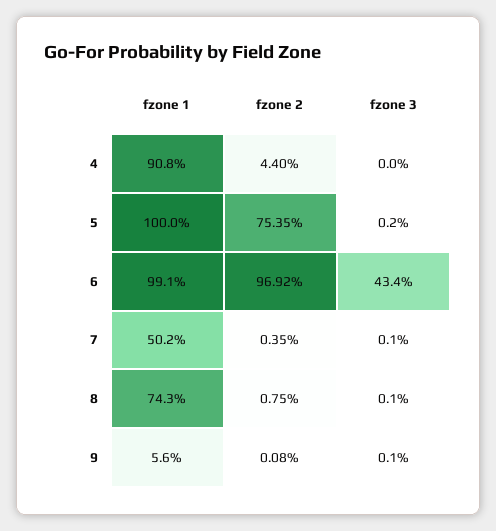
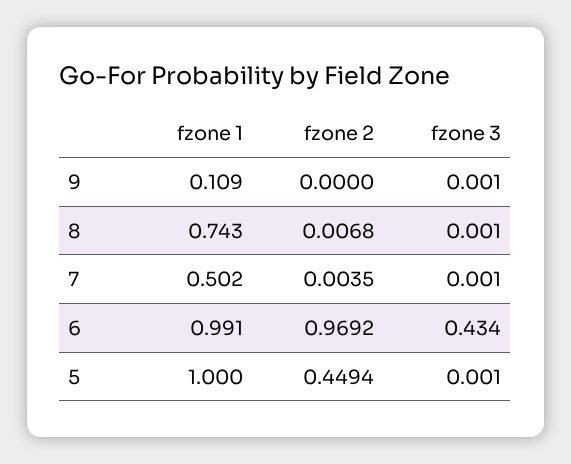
fzone 1, 4: 0.908 -> none
fzone 2, 4: 0.044 -> none
fzone 3, 4: 0 -> none
fzone 2, 5: 0.7535 -> 0.4494
fzone 3, 5: 0.002 -> 0.001
fzone 2, 8: 0.0075 -> 0.0068
fzone 1, 9: 0.056 -> 0.109
fzone 2, 9: 0.0008 -> 0

